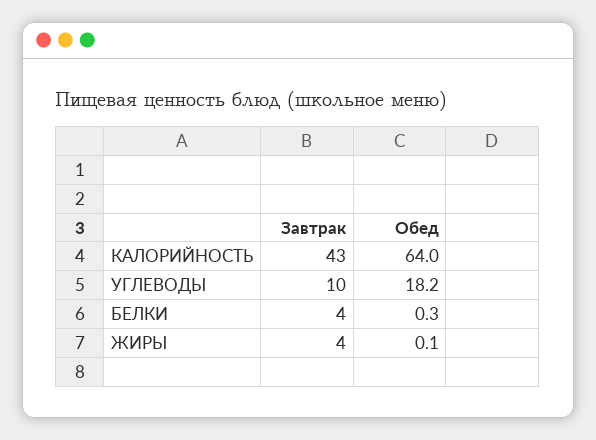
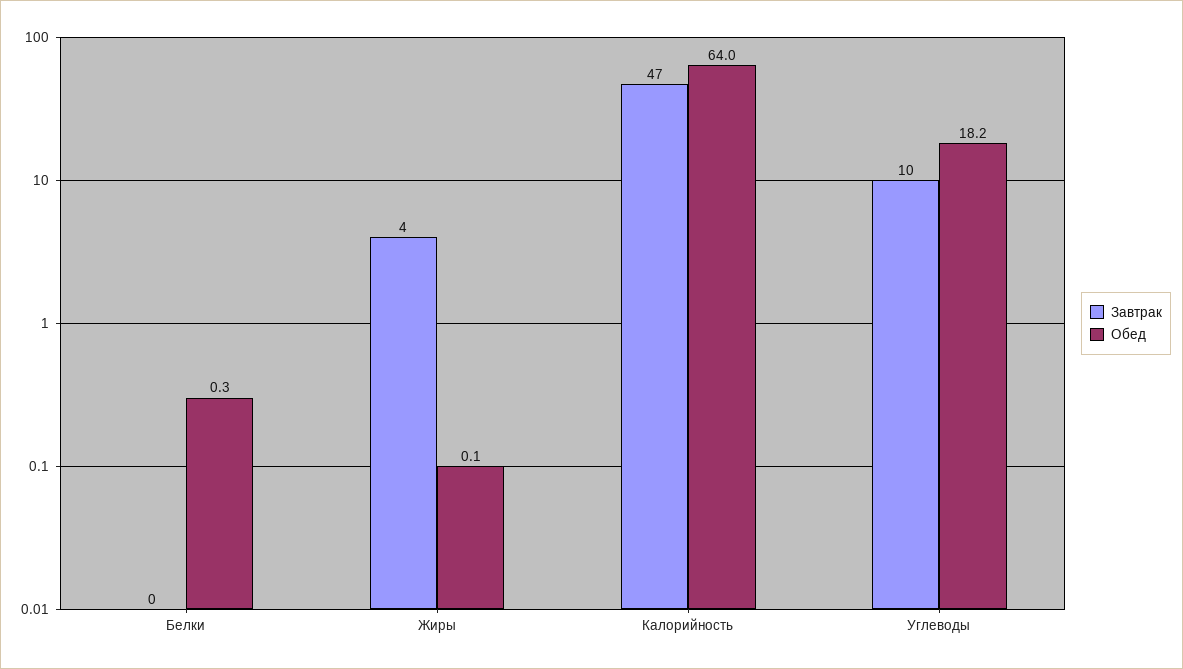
Завтрак, КАЛОРИЙНОСТЬ: 43 -> 47
Завтрак, БЕЛКИ: 4 -> 0

